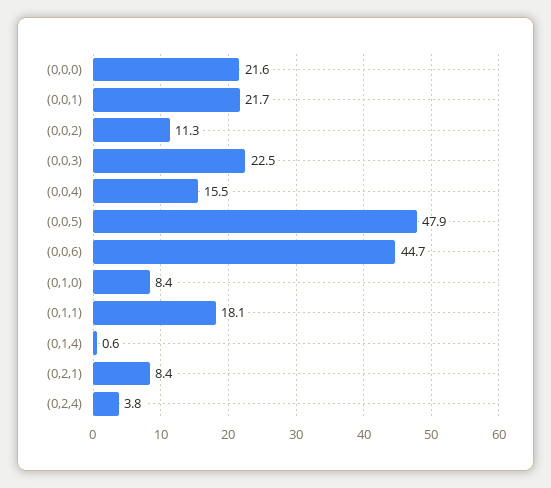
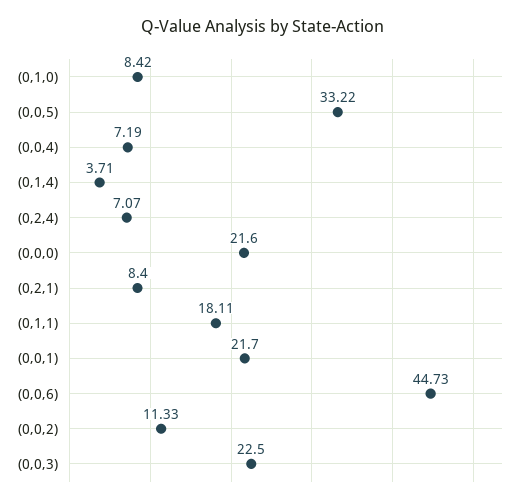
(0,0,4): 15.5 -> 7.19
(0,0,5): 47.9 -> 33.22
(0,1,4): 0.6 -> 3.71
(0,2,4): 3.8 -> 7.07

